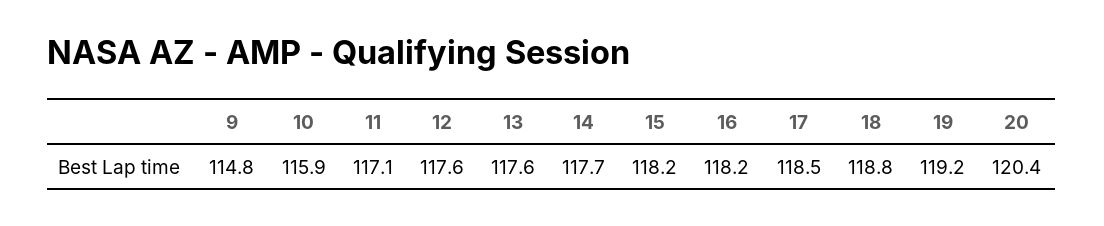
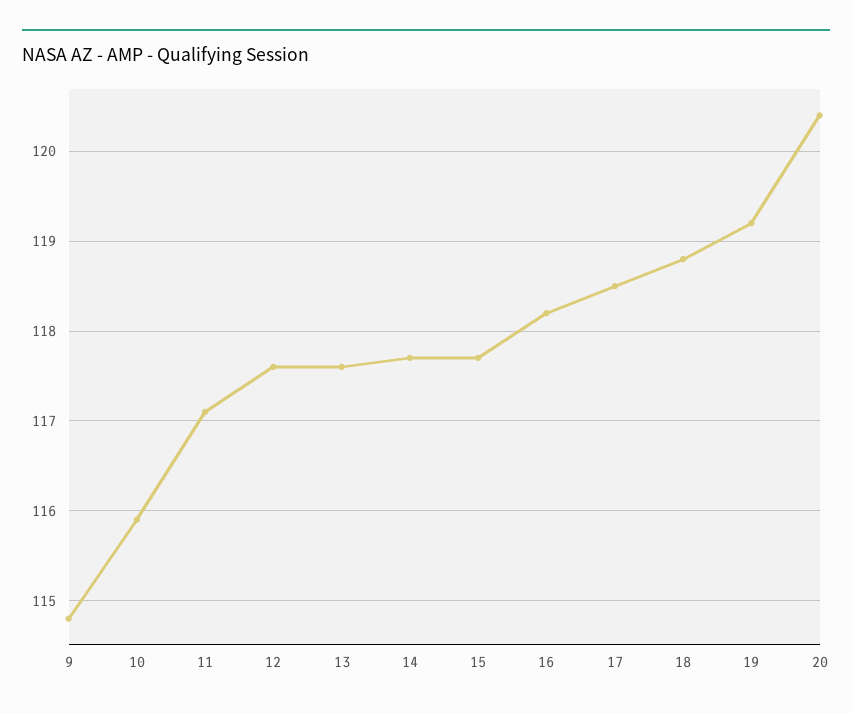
15: 118.2 -> 117.7

